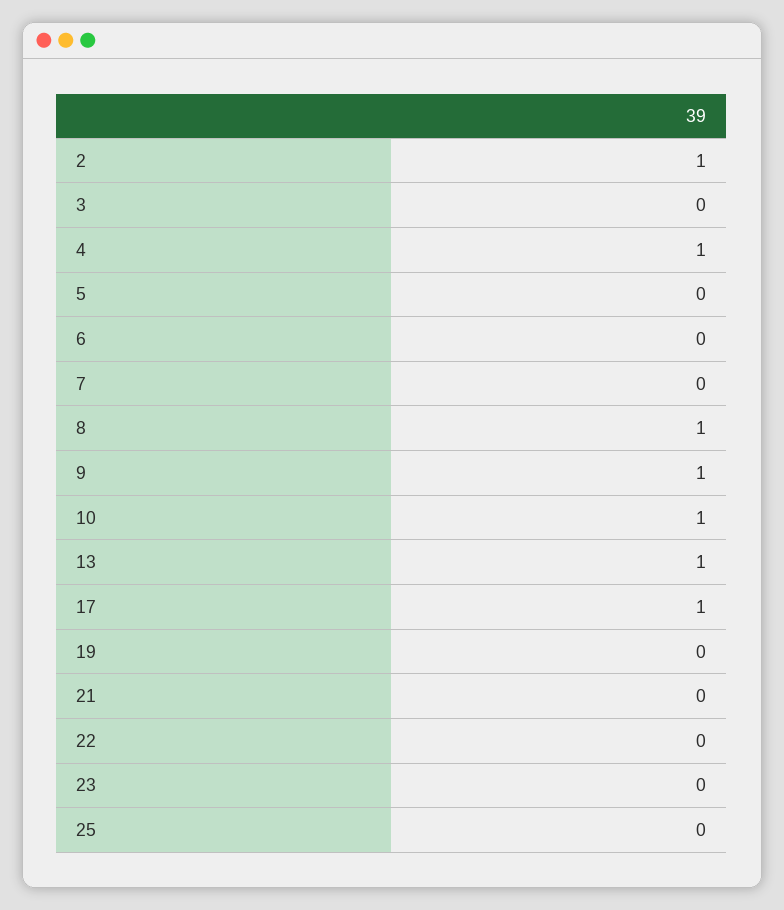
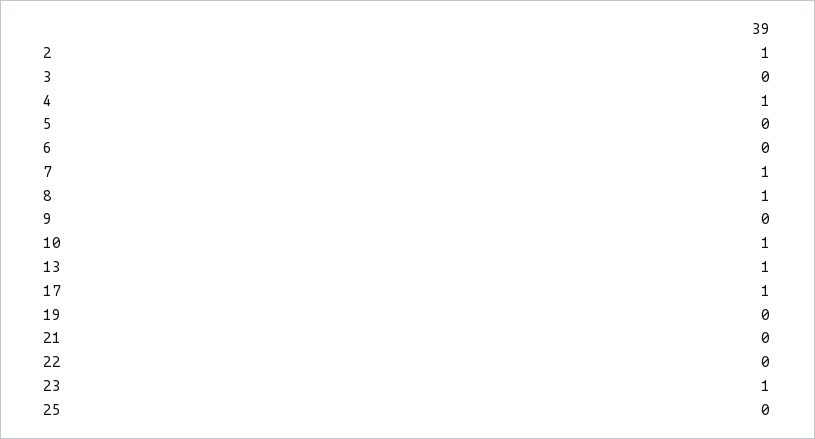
7: 0 -> 1
9: 1 -> 0
23: 0 -> 1

